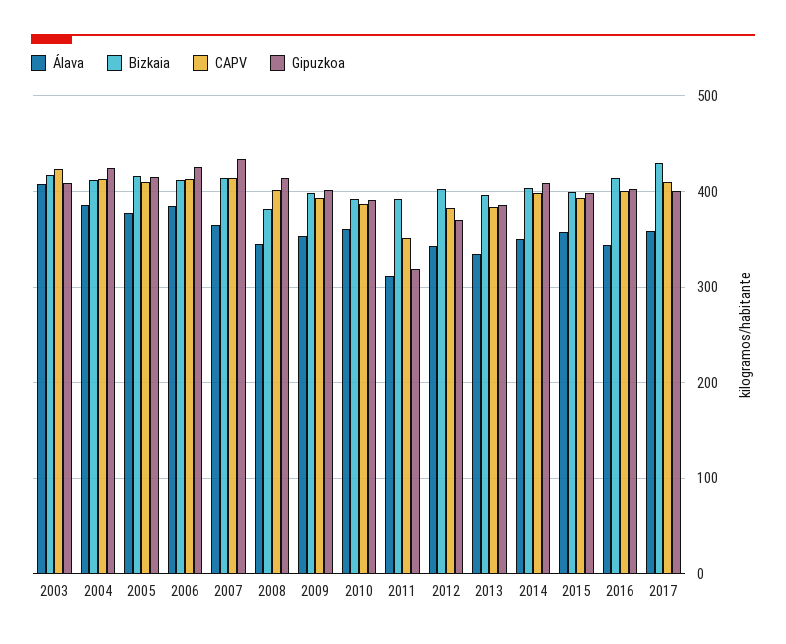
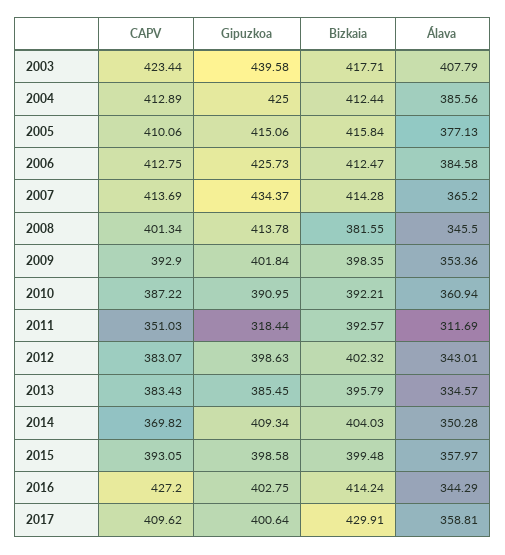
Gipuzkoa, 2003: 410 -> 439.58
Gipuzkoa, 2012: 370 -> 398.63
CAPV, 2014: 400 -> 369.82
CAPV, 2016: 400 -> 427.2

